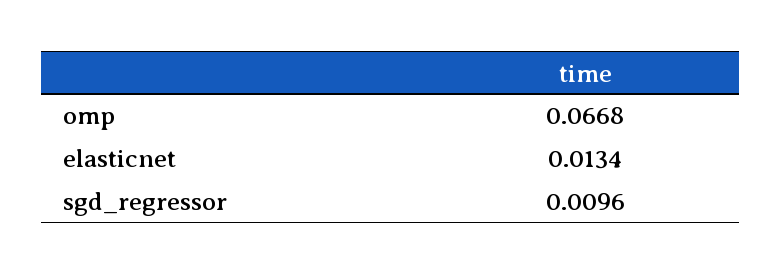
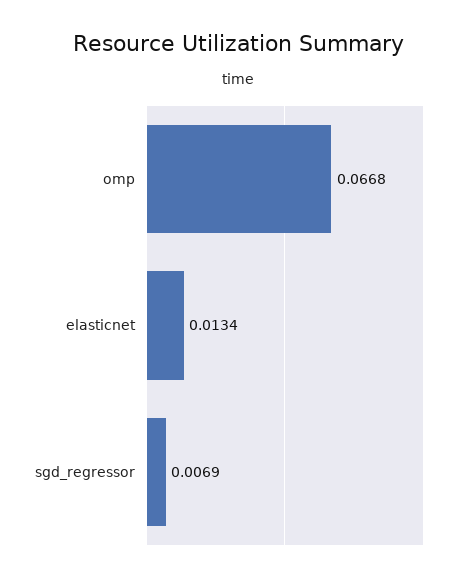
sgd_regressor: 0.0096 -> 0.0069

